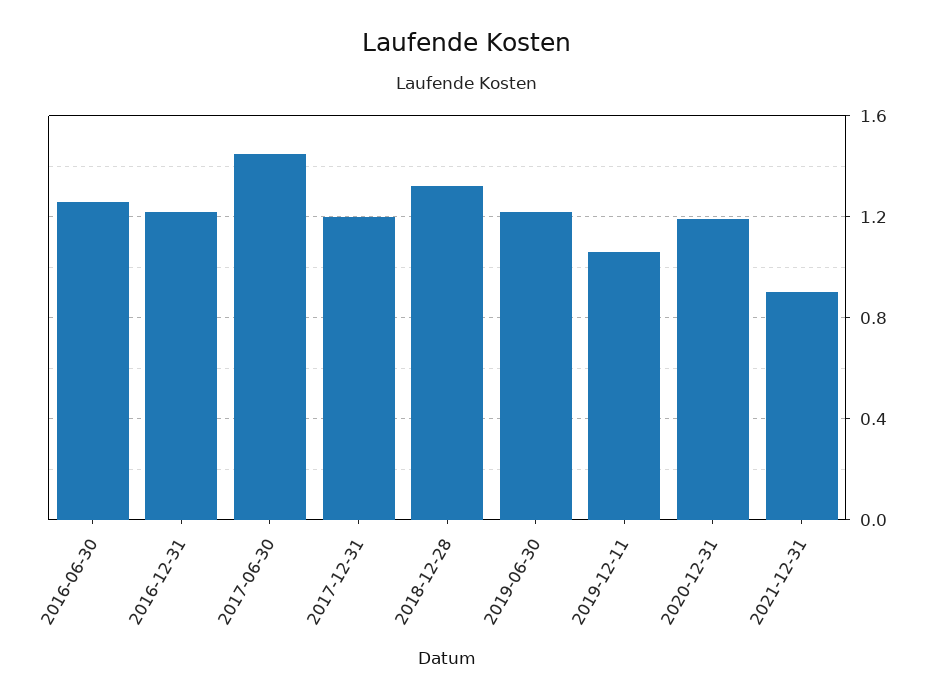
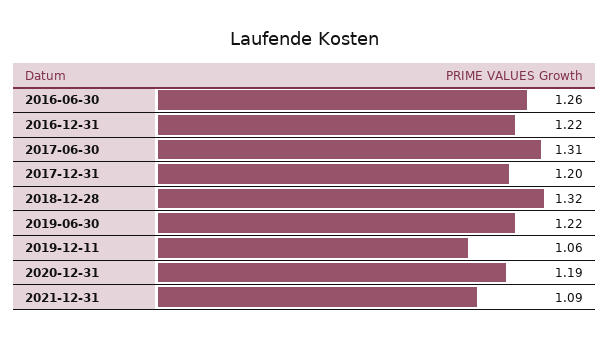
2017-06-30: 1.45 -> 1.31
2021-12-31: 0.9 -> 1.09

